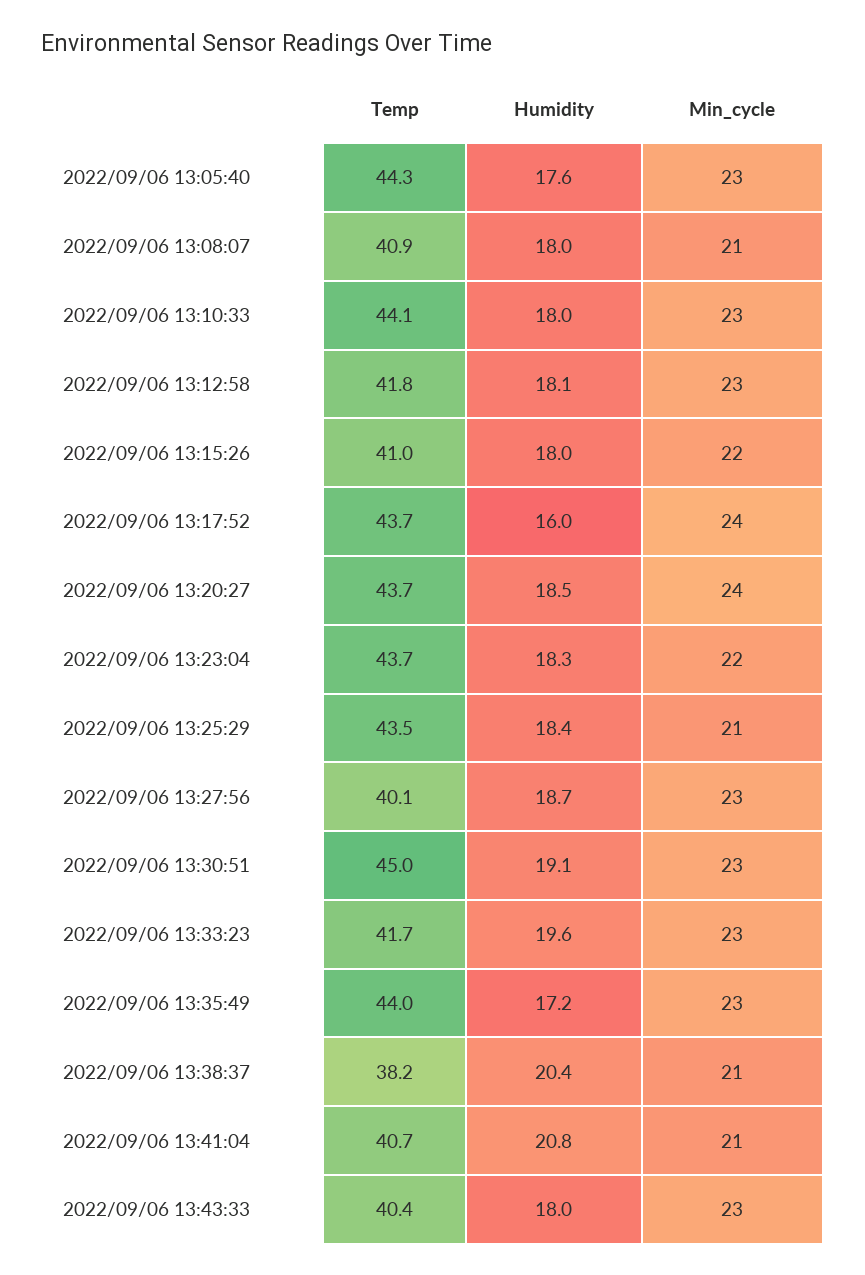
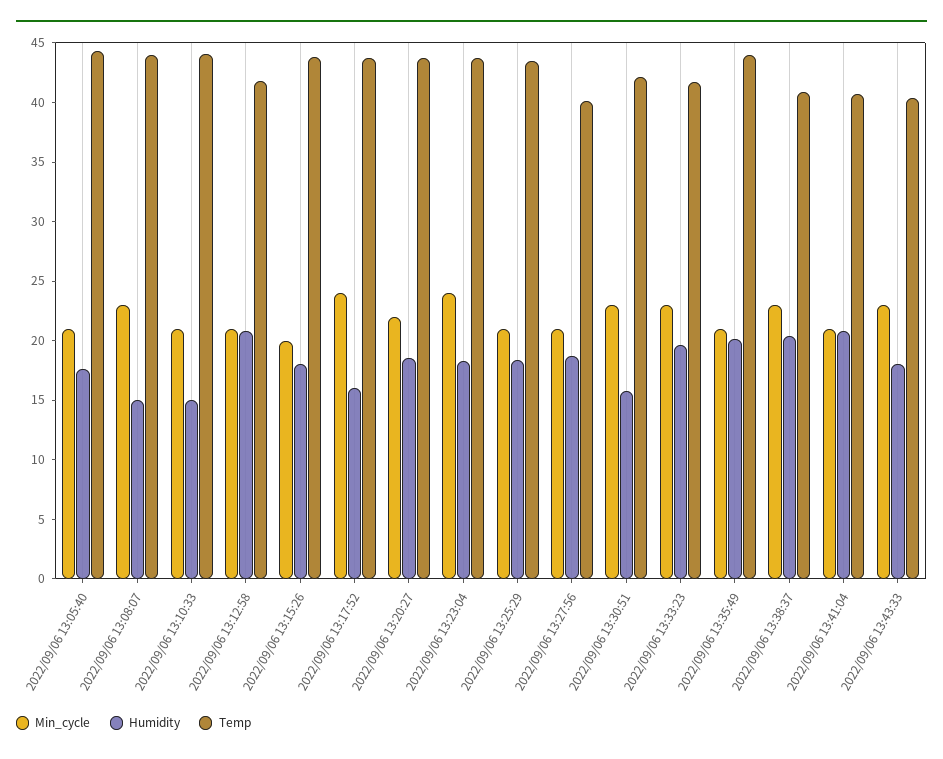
Min_cycle, 2022/09/06 13:05:40: 23 -> 21
Temp, 2022/09/06 13:08:07: 40.9 -> 44
Humidity, 2022/09/06 13:08:07: 18 -> 15
Min_cycle, 2022/09/06 13:08:07: 21 -> 23
Humidity, 2022/09/06 13:10:33: 18 -> 15
Min_cycle, 2022/09/06 13:10:33: 23 -> 21
Humidity, 2022/09/06 13:12:58: 18.1 -> 21
Min_cycle, 2022/09/06 13:12:58: 23 -> 21
Temp, 2022/09/06 13:15:26: 41 -> 44
Min_cycle, 2022/09/06 13:15:26: 22 -> 20
Min_cycle, 2022/09/06 13:20:27: 24 -> 22
Min_cycle, 2022/09/06 13:23:04: 22 -> 24
Min_cycle, 2022/09/06 13:27:56: 23 -> 21
Temp, 2022/09/06 13:30:51: 45 -> 42
Humidity, 2022/09/06 13:30:51: 19.1 -> 16
Humidity, 2022/09/06 13:35:49: 17.2 -> 20
Min_cycle, 2022/09/06 13:35:49: 23 -> 21
Temp, 2022/09/06 13:38:37: 38.2 -> 41
Min_cycle, 2022/09/06 13:38:37: 21 -> 23

